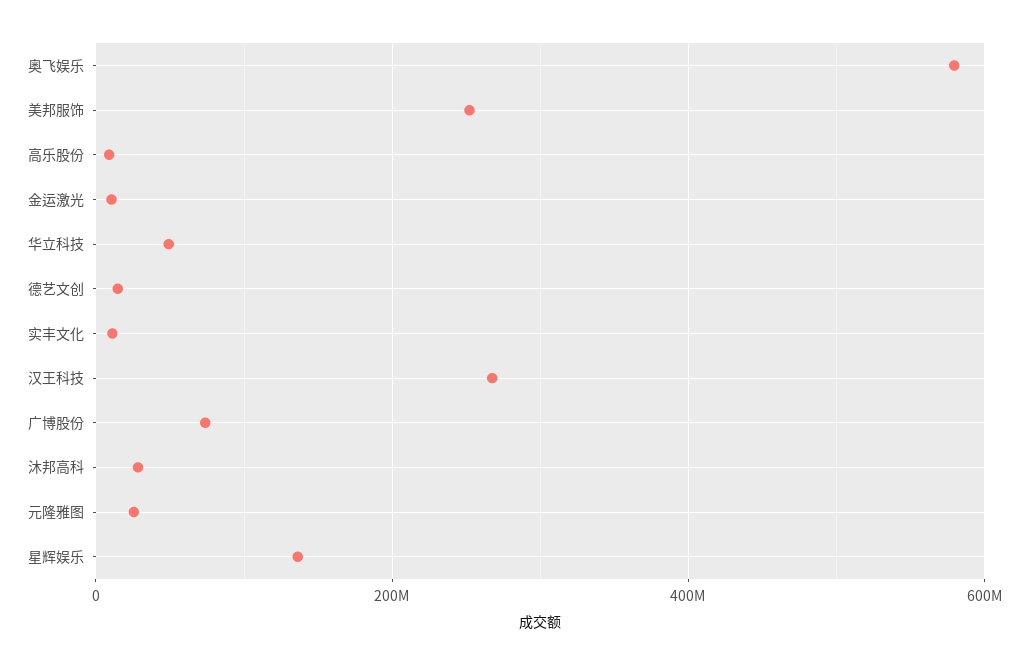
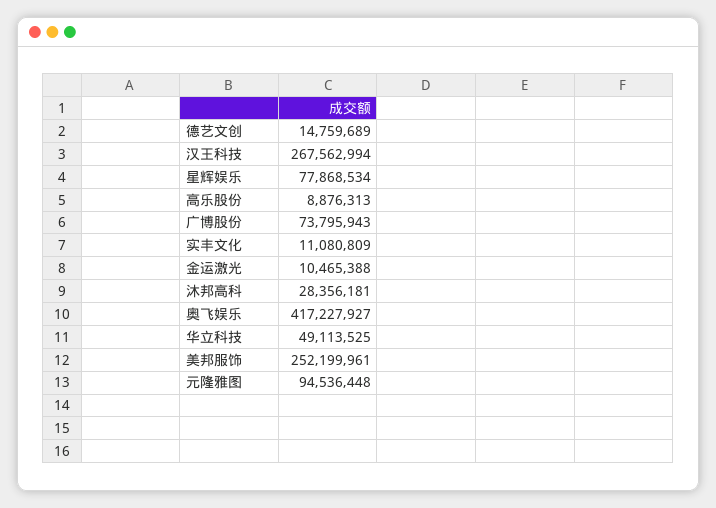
奥飞娱乐: 580000000 -> 417227927
元隆雅图: 20000000 -> 94536448
星辉娱乐: 140000000 -> 77868534

